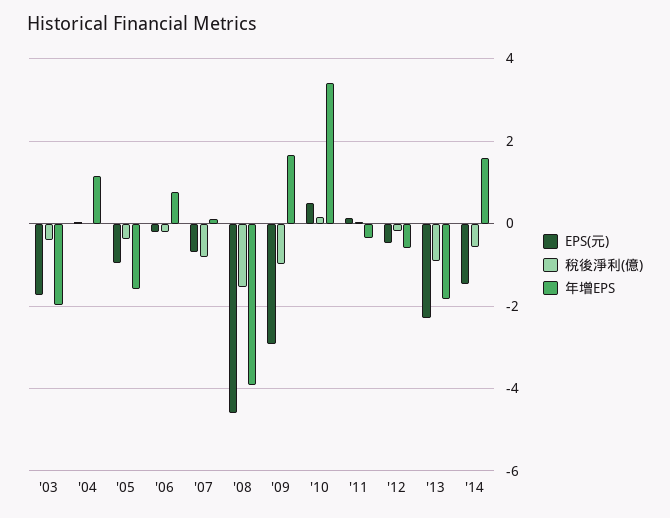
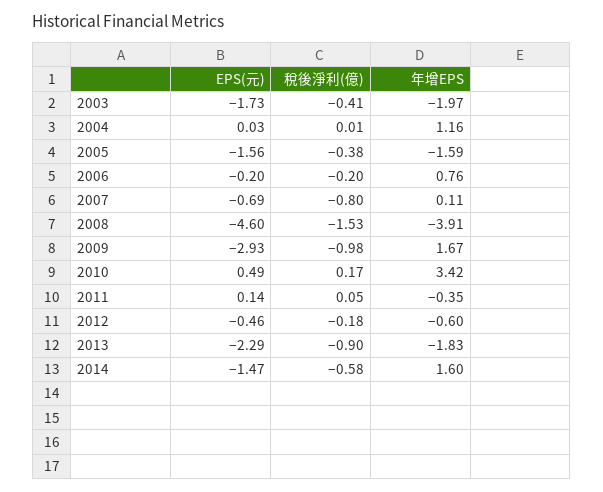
EPS(元), '05: -1 -> -1.56

